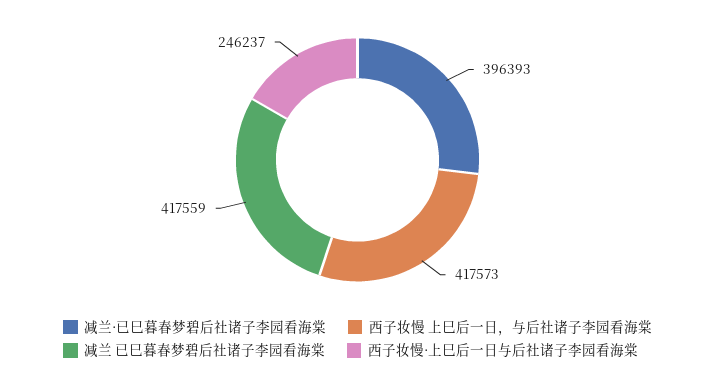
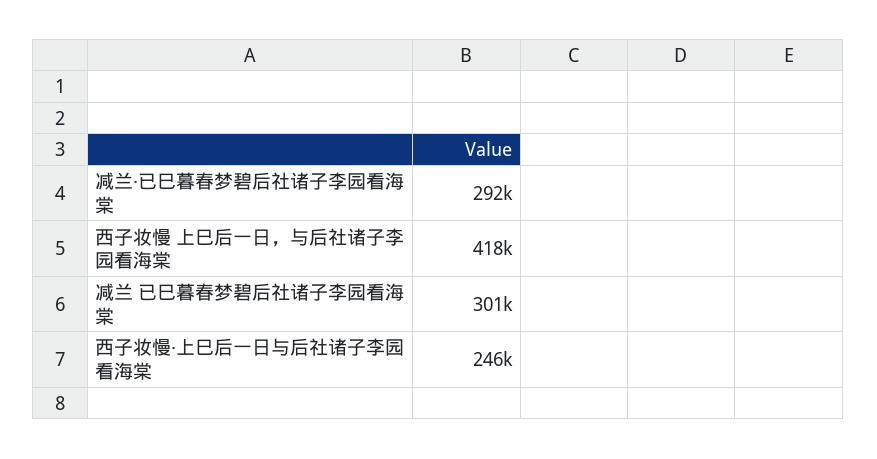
减兰·已巳暮春梦碧后社诸子李园看海棠: 396393 -> 292000
减兰 已巳暮春梦碧后社诸子李园看海棠: 417559 -> 301000

